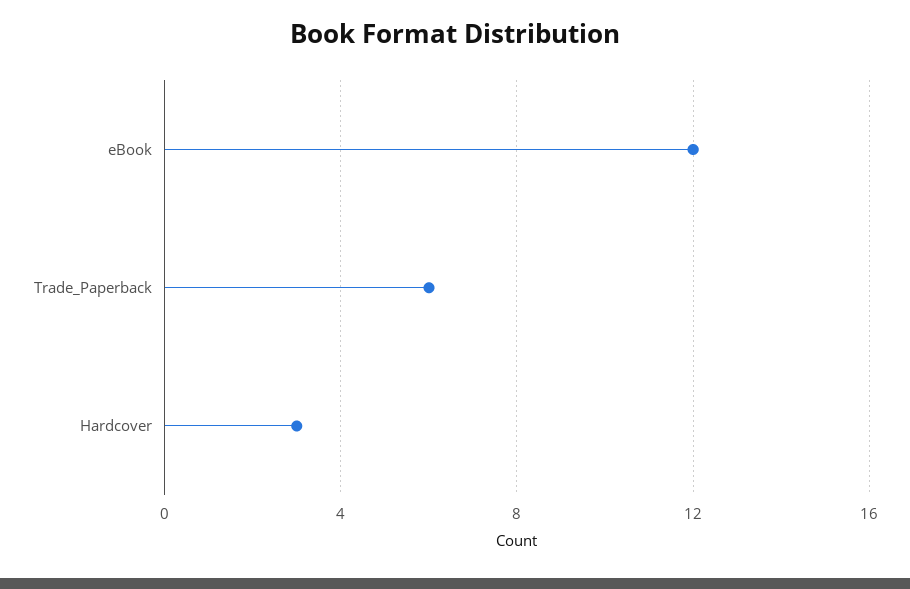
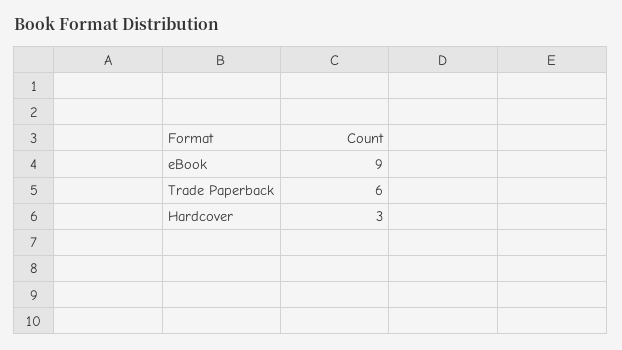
eBook: 12 -> 9

